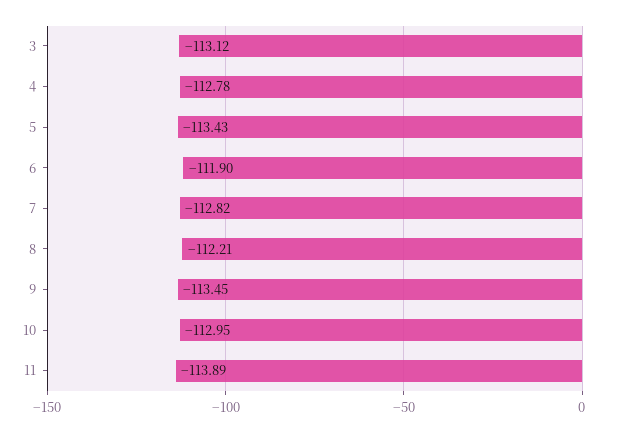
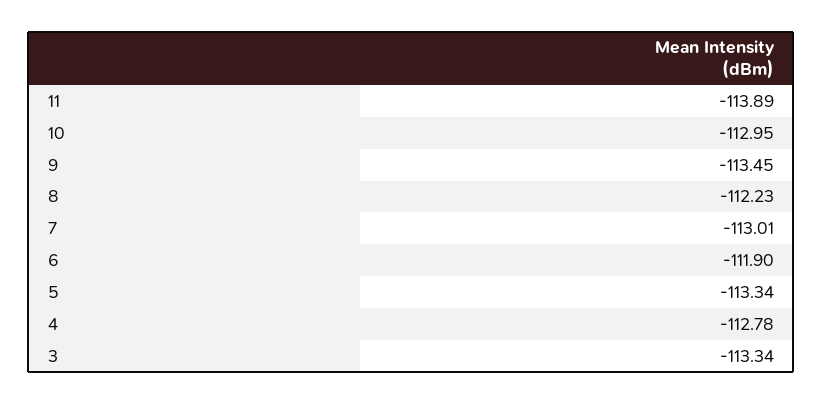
3: -113.12 -> -113.34
5: -113.43 -> -113.34
7: -112.82 -> -113.01
8: -112.21 -> -112.23

